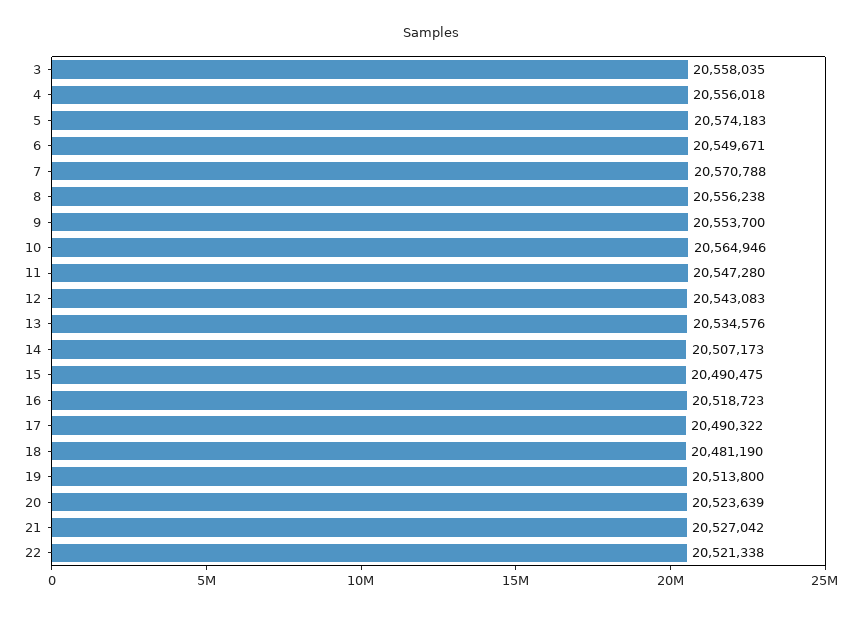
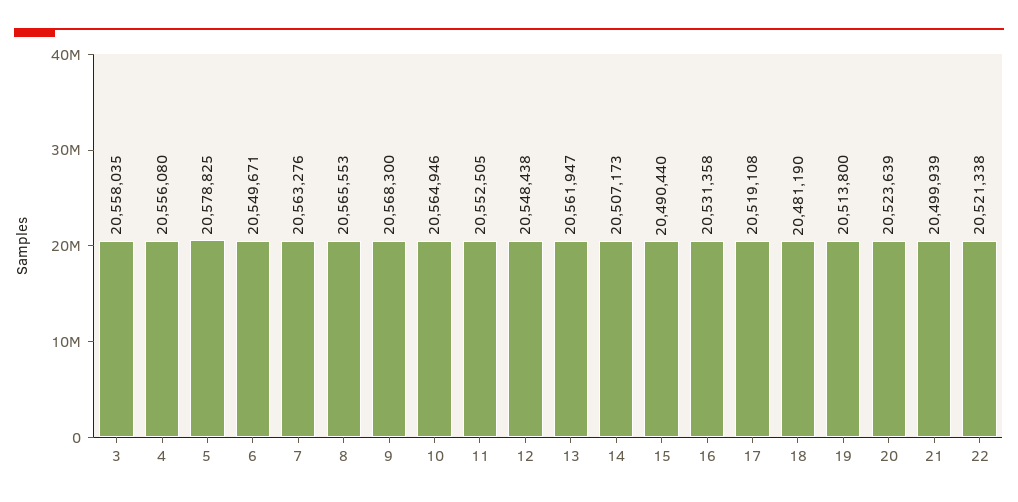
4: 20556018 -> 20556080
5: 20574183 -> 20578825
7: 20570788 -> 20563276
8: 20556238 -> 20565553
9: 20553700 -> 20568300
11: 20547280 -> 20552505
12: 20543083 -> 20548438
13: 20534576 -> 20561947
15: 20490475 -> 20490440
16: 20518723 -> 20531358
17: 20490322 -> 20519108
21: 20527042 -> 20499939

